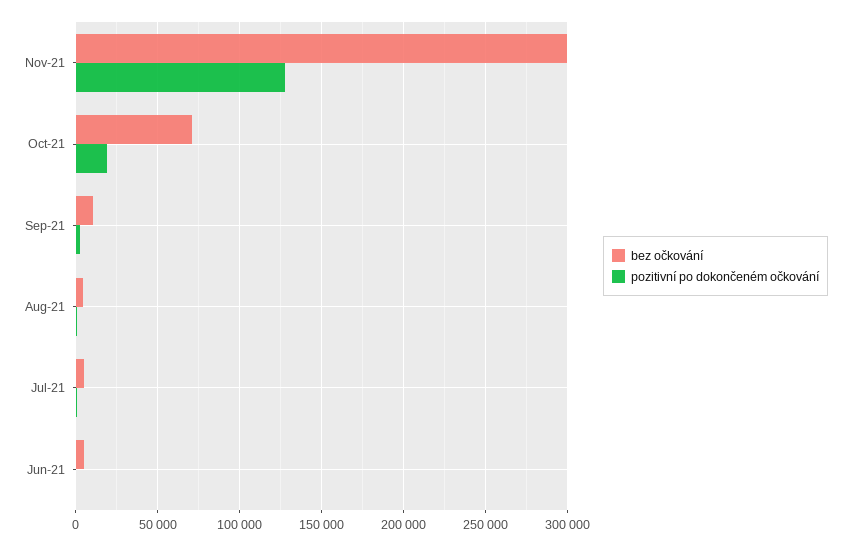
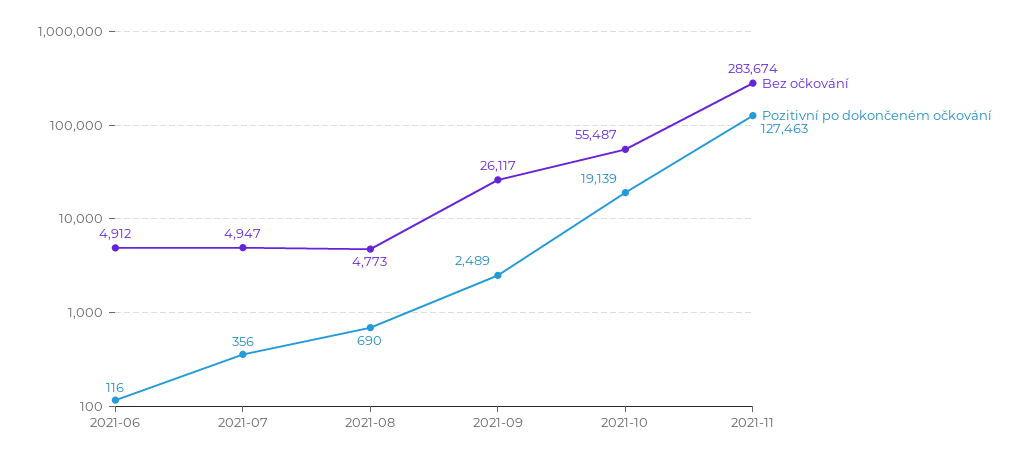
bez očkování, Nov-21: 300000 -> 283674
bez očkování, Oct-21: 70000 -> 55487
bez očkování, Sep-21: 10000 -> 26117

